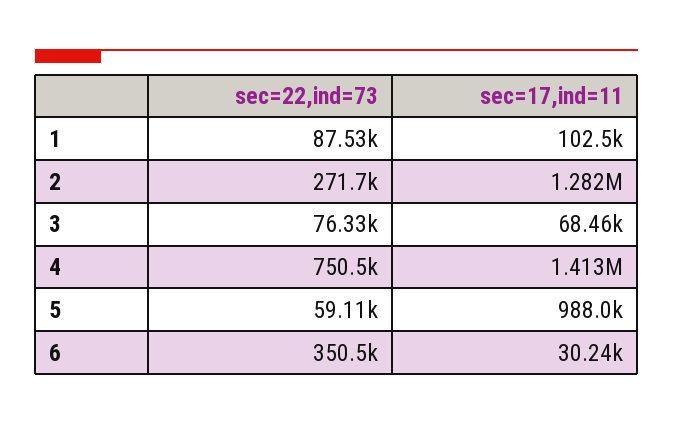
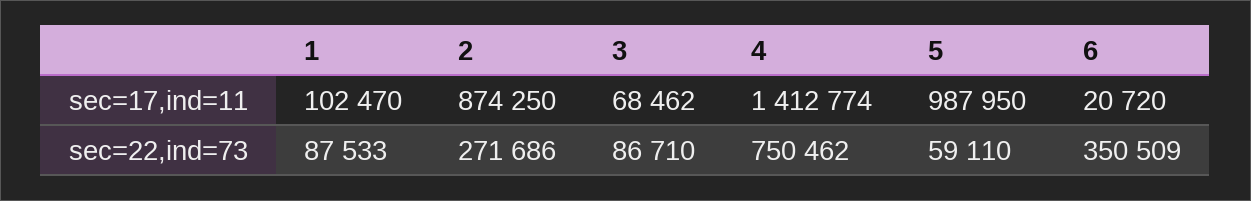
sec=17,ind=11, 2: 1282000 -> 874250
sec=22,ind=73, 3: 76330 -> 86710
sec=17,ind=11, 6: 30240 -> 20720

